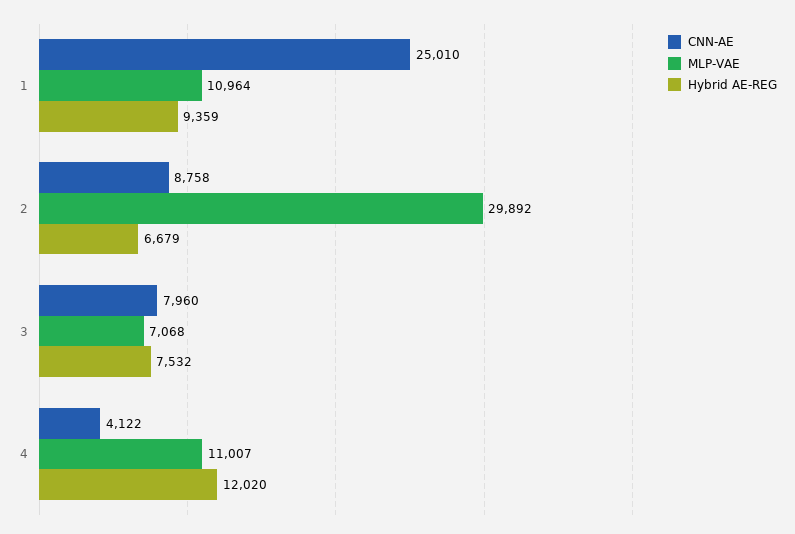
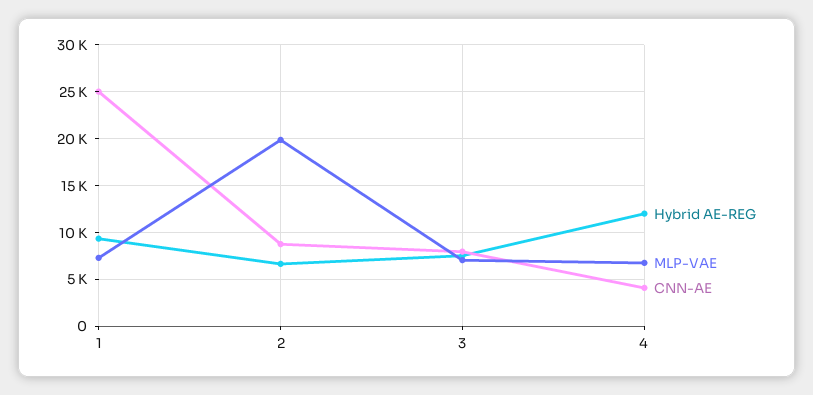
MLP-VAE, 1: 10964 -> 7000
MLP-VAE, 2: 29892 -> 20000
MLP-VAE, 4: 11007 -> 7000

